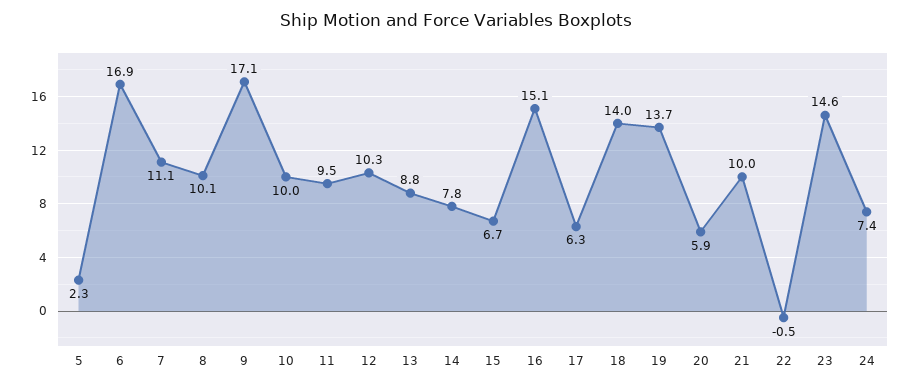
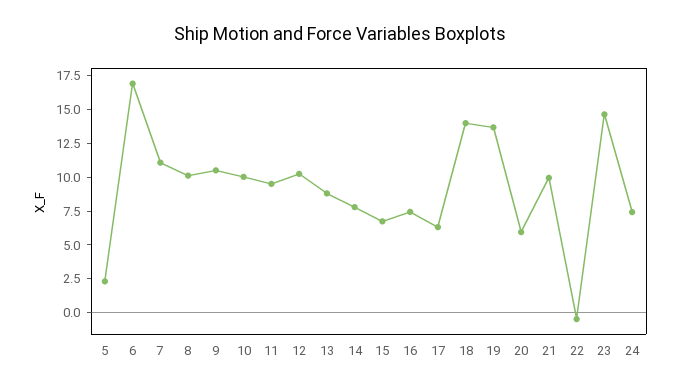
9: 17.1 -> 10
16: 15.1 -> 7.5

